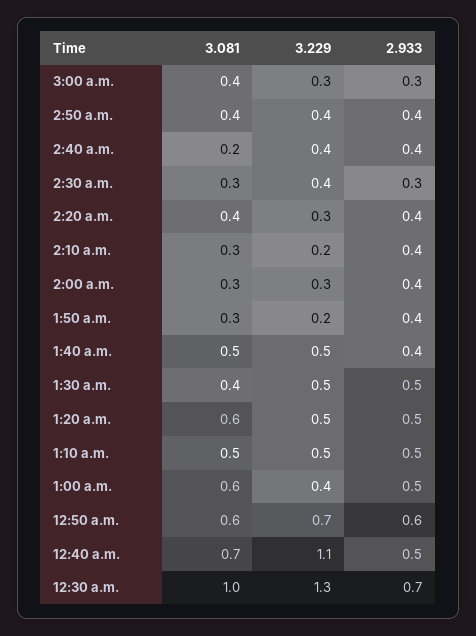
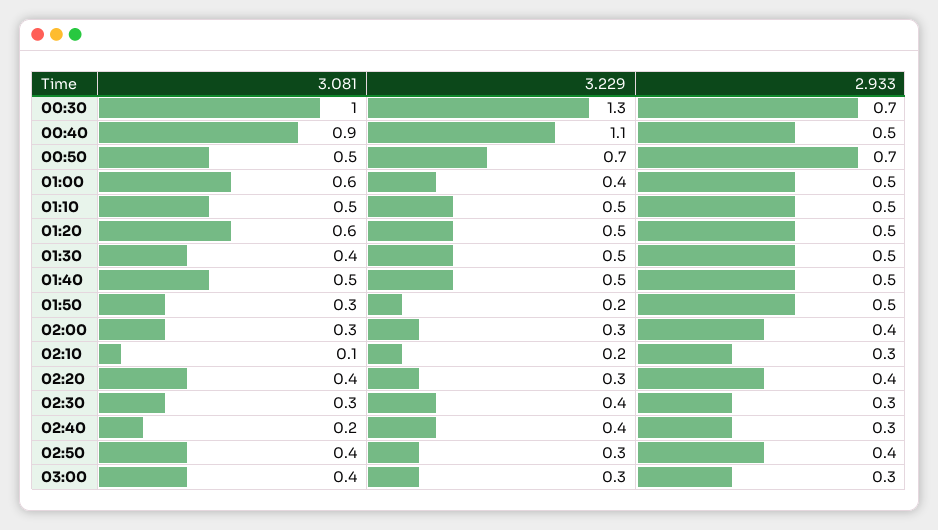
3.229, 2:50 a.m.: 0.4 -> 0.3
2.933, 2:40 a.m.: 0.4 -> 0.3
3.081, 2:10 a.m.: 0.3 -> 0.1
2.933, 2:10 a.m.: 0.4 -> 0.3
2.933, 1:50 a.m.: 0.4 -> 0.5
2.933, 1:40 a.m.: 0.4 -> 0.5
3.081, 12:50 a.m.: 0.6 -> 0.5
2.933, 12:50 a.m.: 0.6 -> 0.7
3.081, 12:40 a.m.: 0.7 -> 0.9

